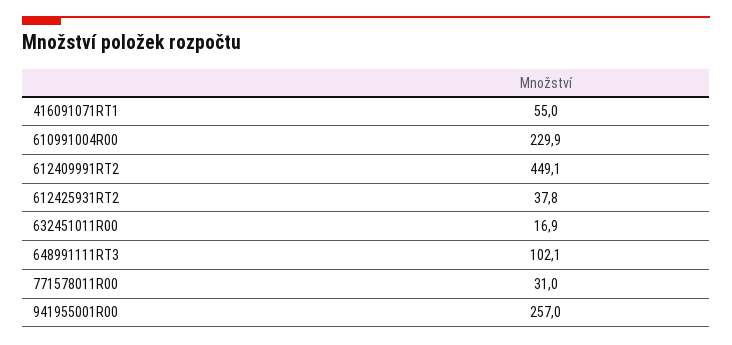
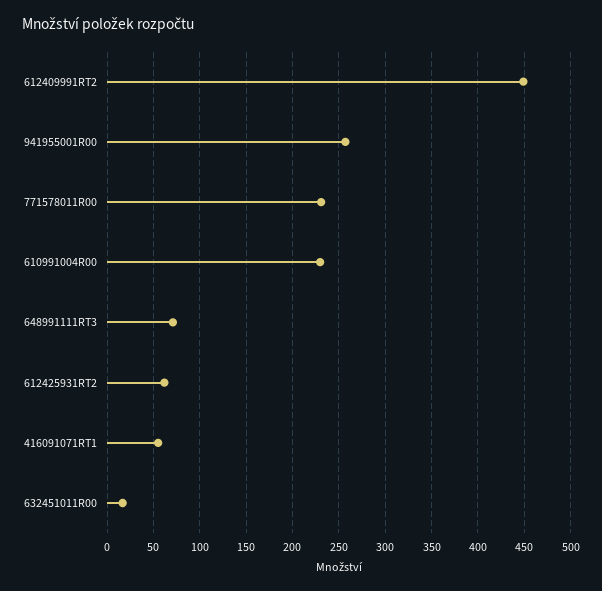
612425931RT2: 37.8 -> 60
648991111RT3: 102.1 -> 70
771578011R00: 31 -> 230

